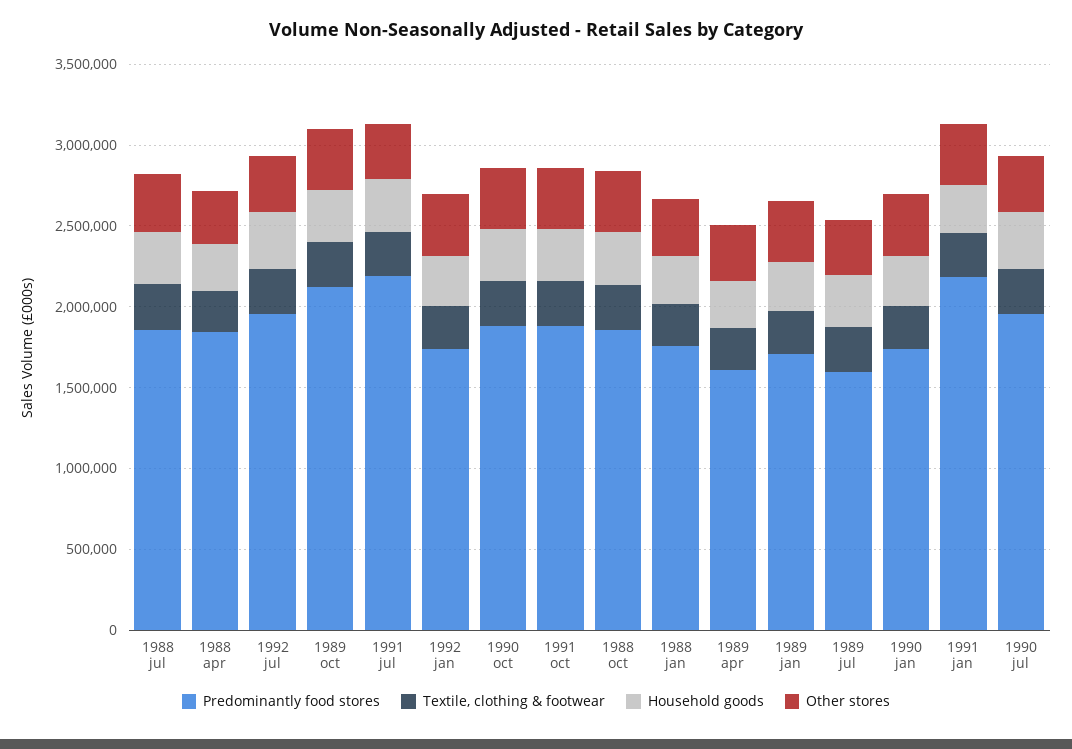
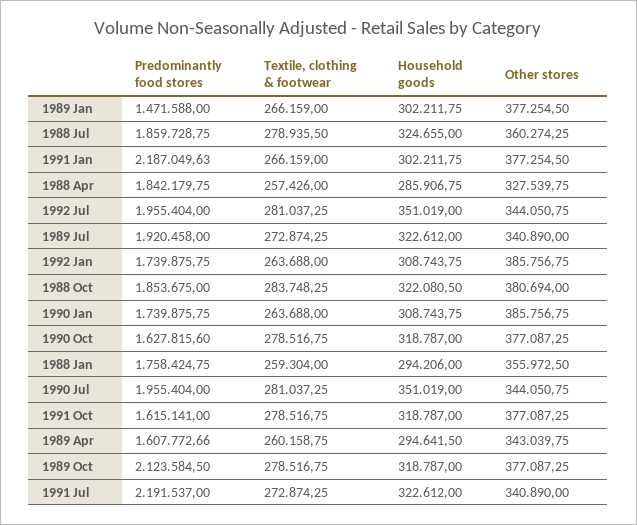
Predominantly food stores, 1990 oct: 1900000 -> 1627815.6
Predominantly food stores, 1991 oct: 1900000 -> 1615141
Predominantly food stores, 1989 jan: 1700000 -> 1471588
Predominantly food stores, 1989 jul: 1600000 -> 1920458

